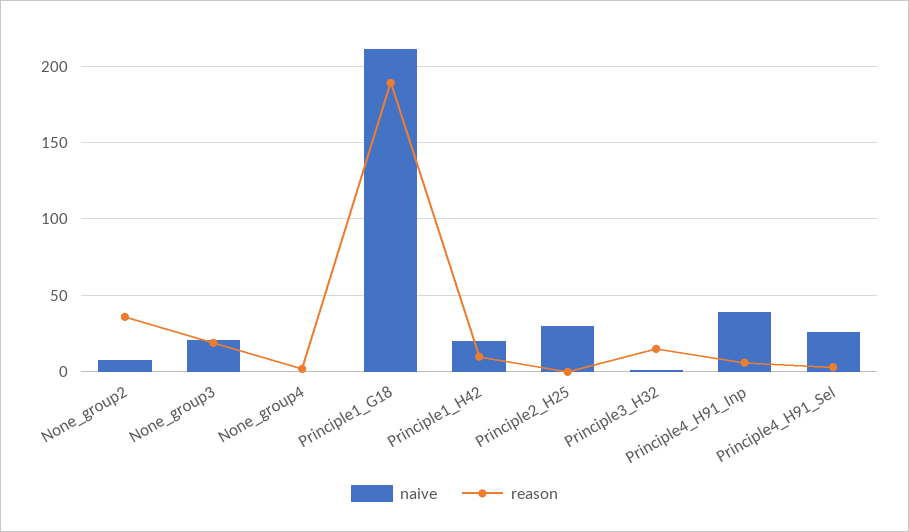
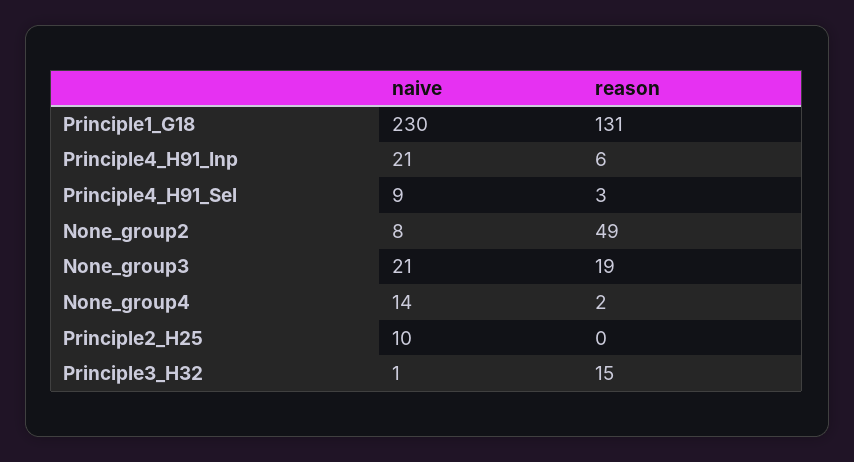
reason, None_group2: 35 -> 49
naive, None_group4: 0 -> 14
naive, Principle1_G18: 210 -> 230
reason, Principle1_G18: 190 -> 131
naive, Principle1_H42: 20 -> none
reason, Principle1_H42: 10 -> none
naive, Principle2_H25: 30 -> 10
naive, Principle4_H91_Inp: 40 -> 21
naive, Principle4_H91_Sel: 25 -> 9

